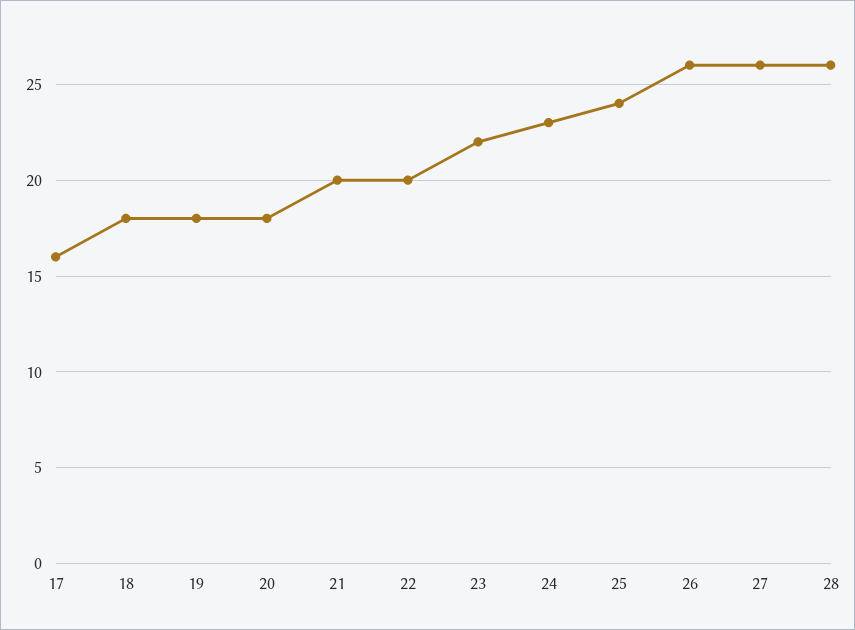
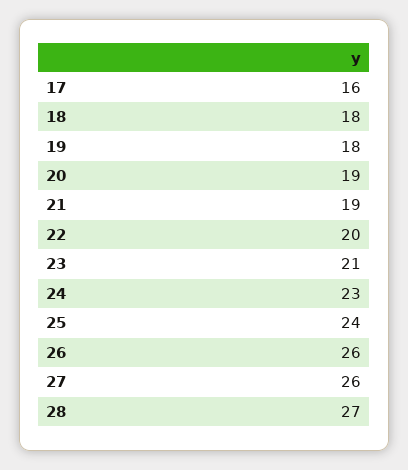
20: 18 -> 19
21: 20 -> 19
23: 22 -> 21
28: 26 -> 27

